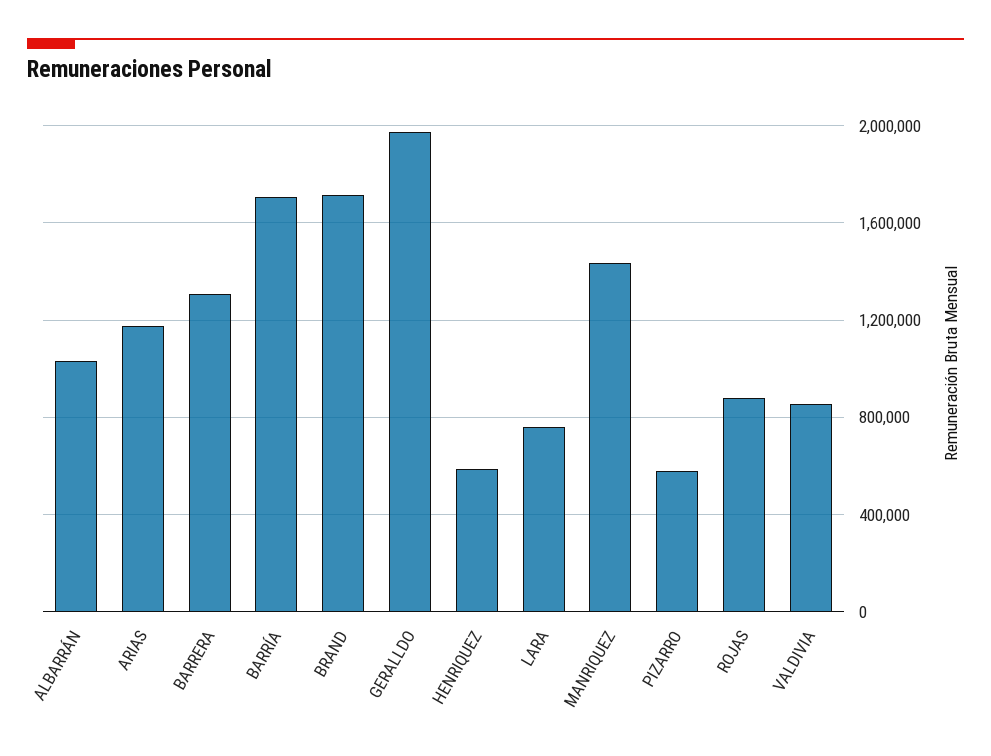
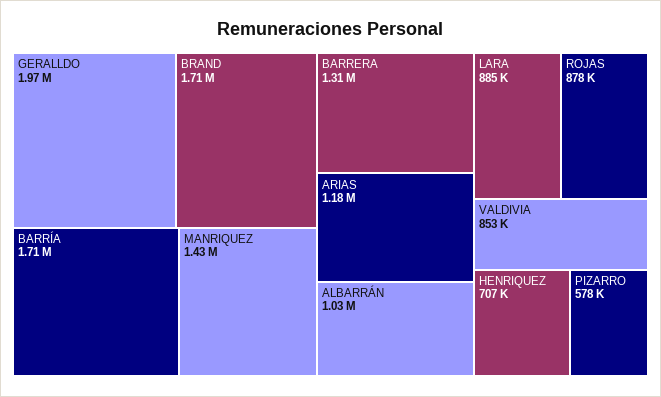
HENRIQUEZ: 600000 -> 707000
LARA: 750000 -> 885000

